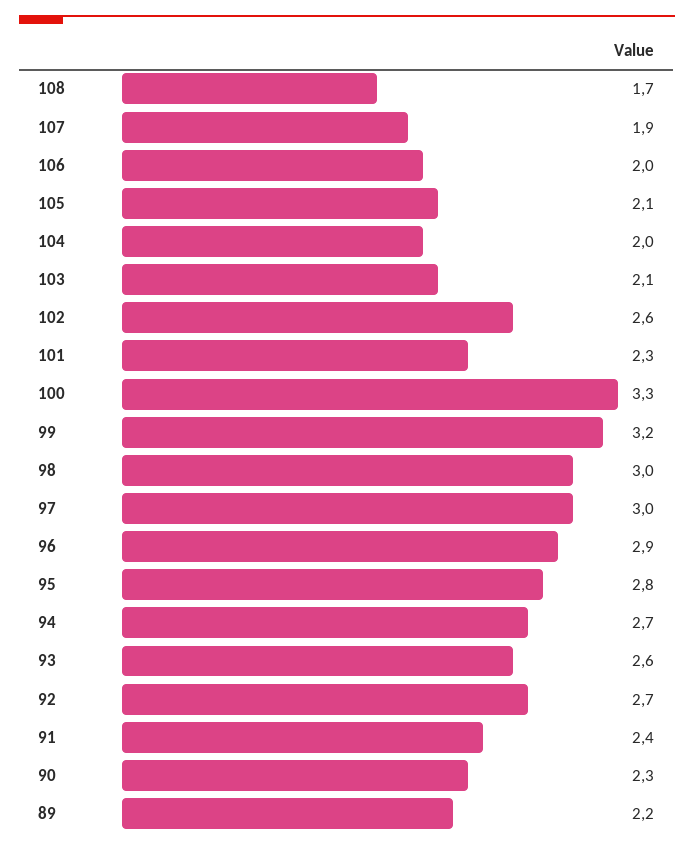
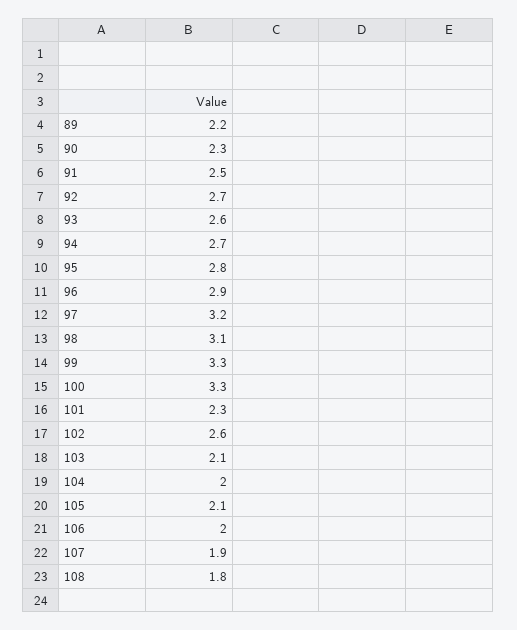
108: 1.7 -> 1.8
99: 3.2 -> 3.3
98: 3 -> 3.1
97: 3 -> 3.2
91: 2.4 -> 2.5

